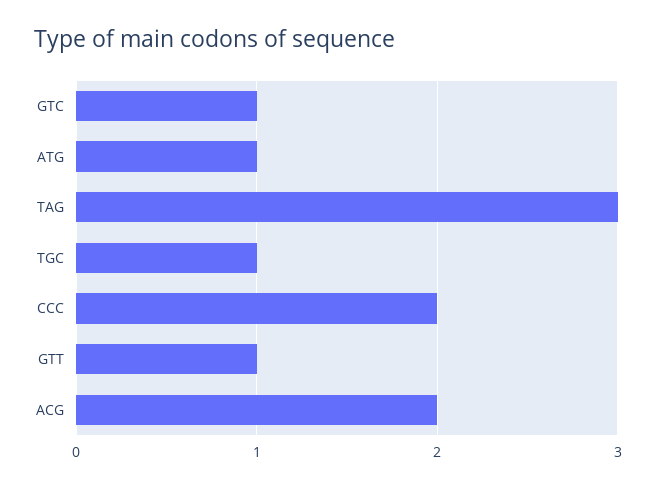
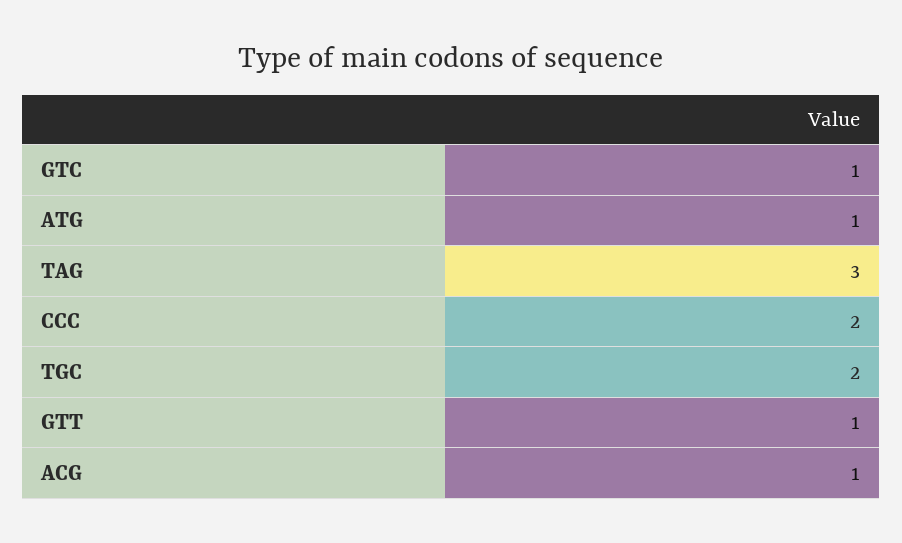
TGC: 1 -> 2
ACG: 2 -> 1

